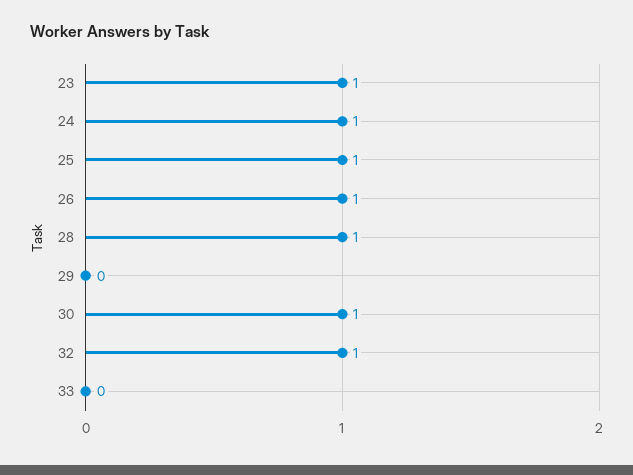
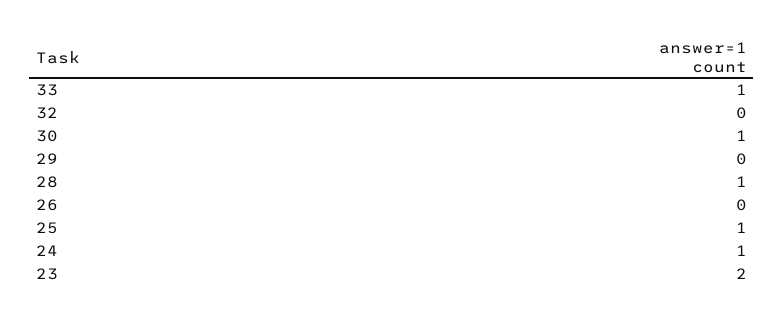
23: 1 -> 2
26: 1 -> 0
32: 1 -> 0
33: 0 -> 1

